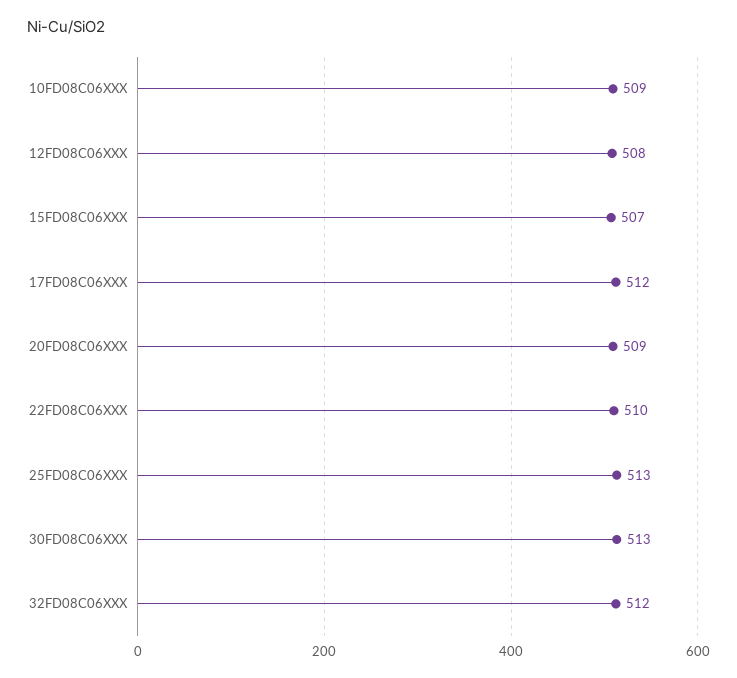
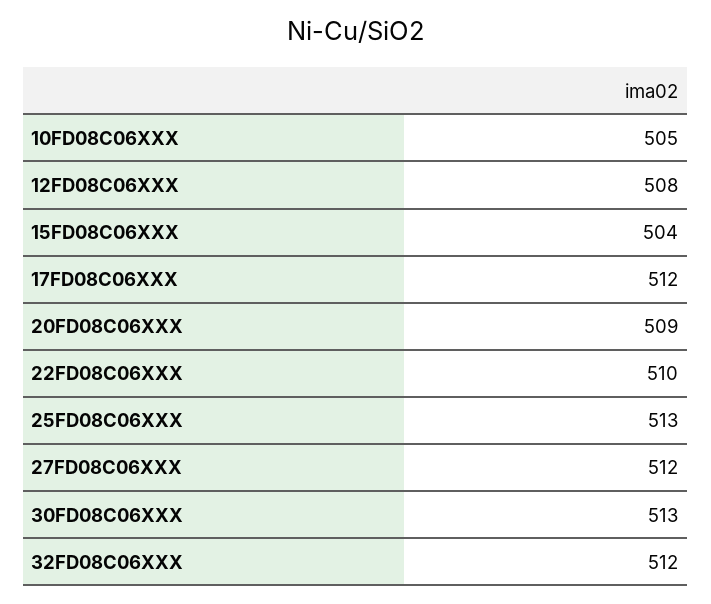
10FD08C06XXX: 509 -> 505
15FD08C06XXX: 507 -> 504
27FD08C06XXX: none -> 512

